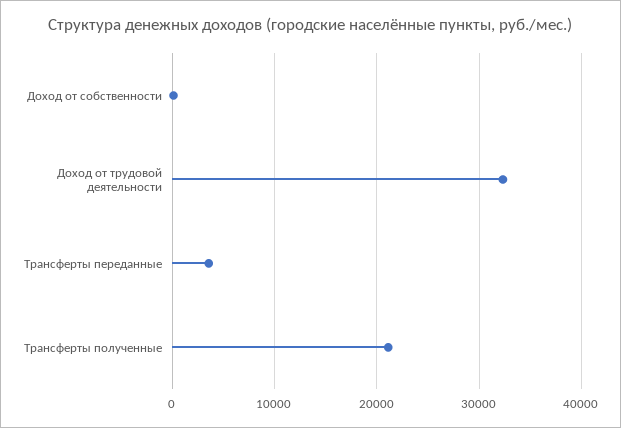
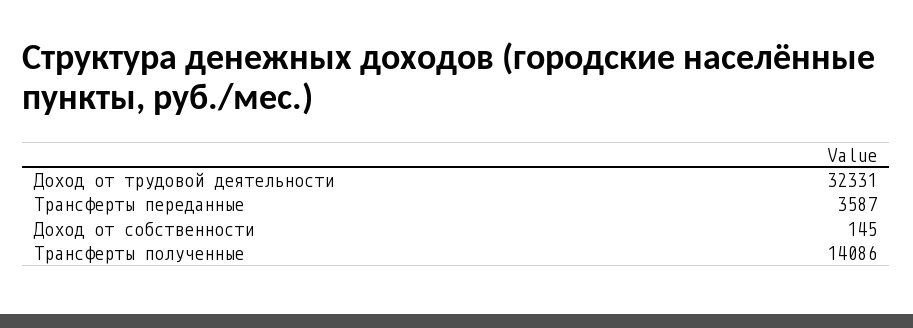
Трансферты полученные: 21000 -> 14086

